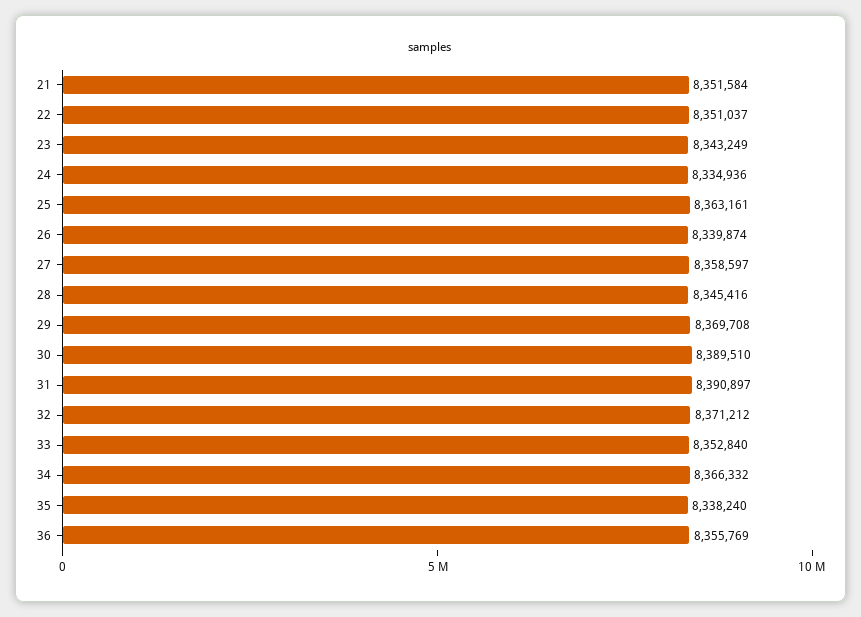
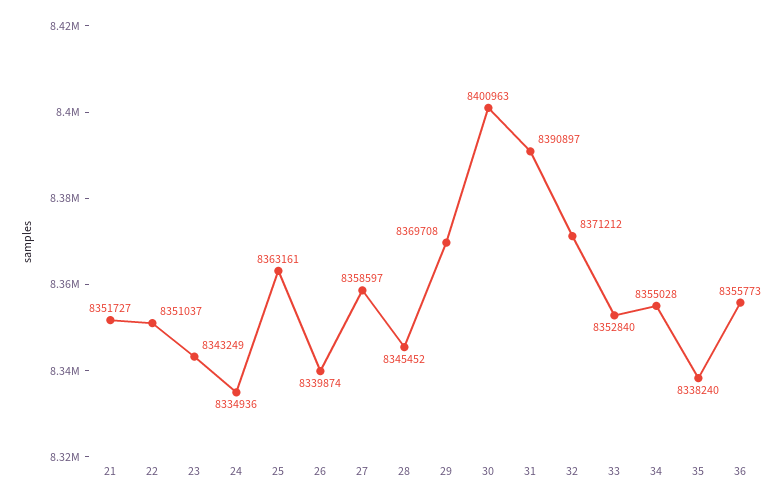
21: 8351584 -> 8351727
28: 8345416 -> 8345452
30: 8389510 -> 8400963
34: 8366332 -> 8355028
36: 8355769 -> 8355773

